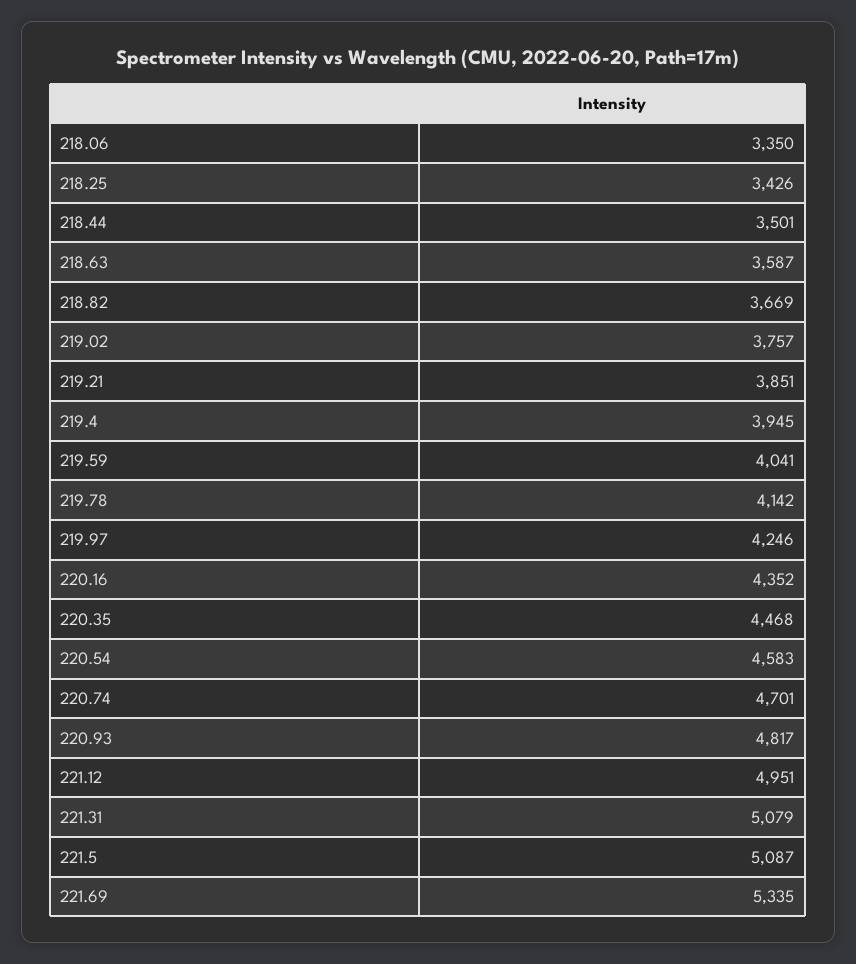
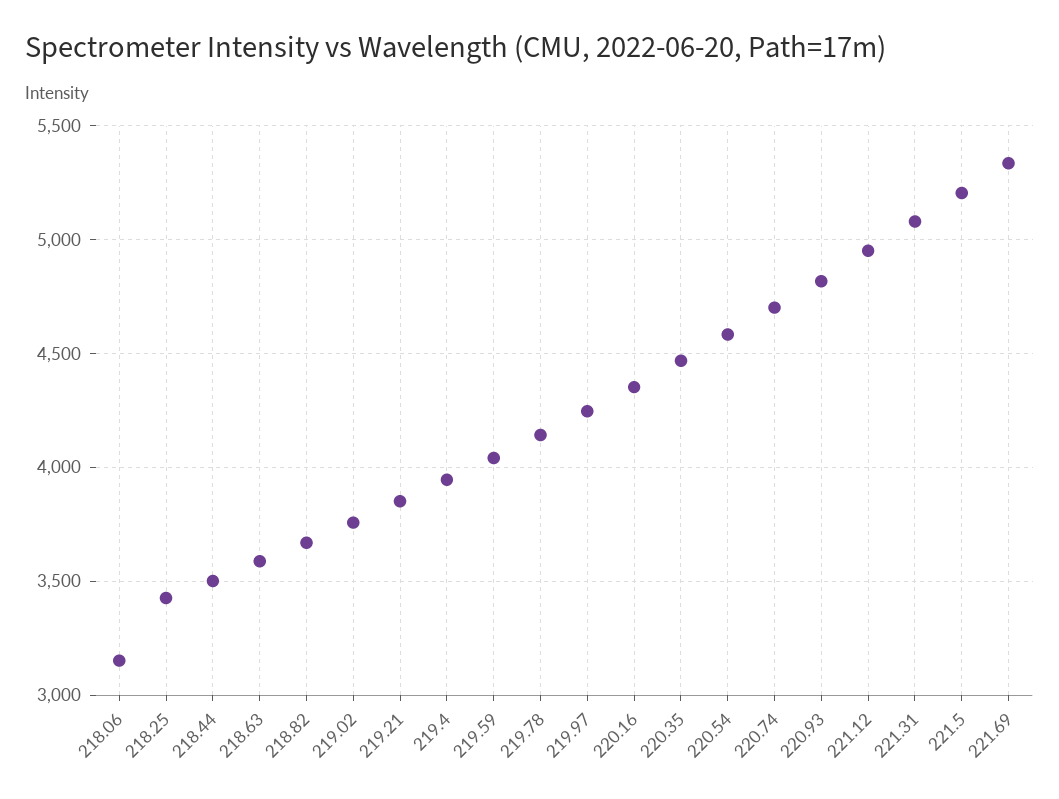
218.06: 3350 -> 3150
221.5: 5087 -> 5200

